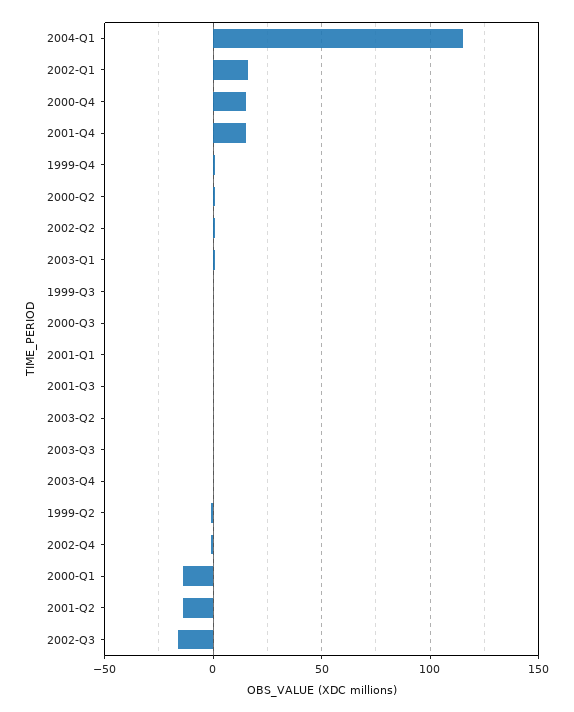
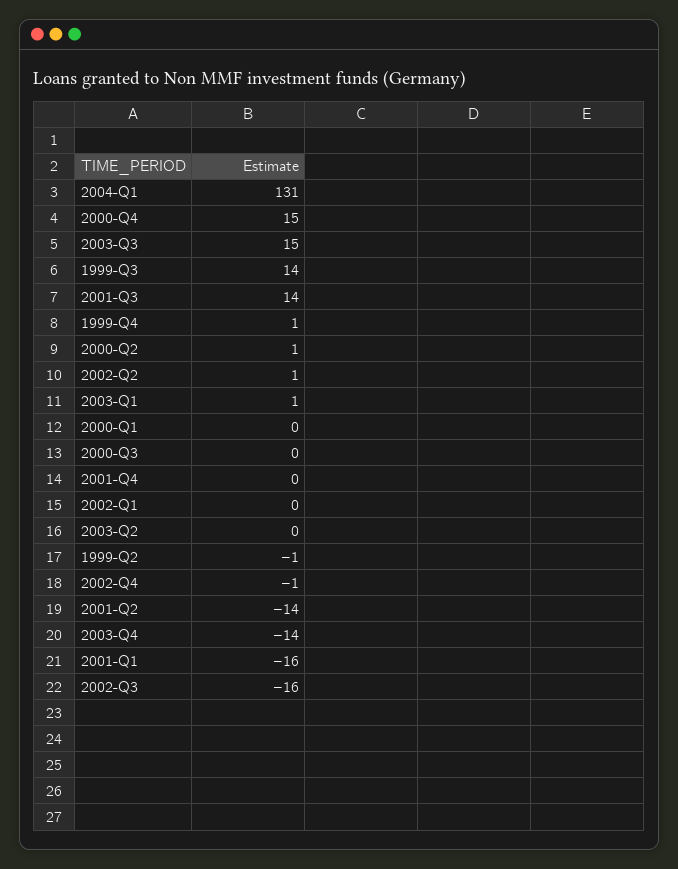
2004-Q1: 115 -> 131
2002-Q1: 15 -> 0
2001-Q4: 15 -> 0
1999-Q3: 0 -> 14
2001-Q1: 0 -> -16
2001-Q3: 0 -> 14
2003-Q3: 0 -> 15
2003-Q4: 0 -> -14
2000-Q1: -15 -> 0

